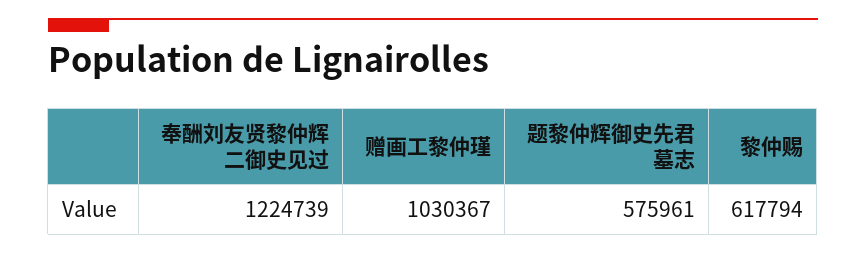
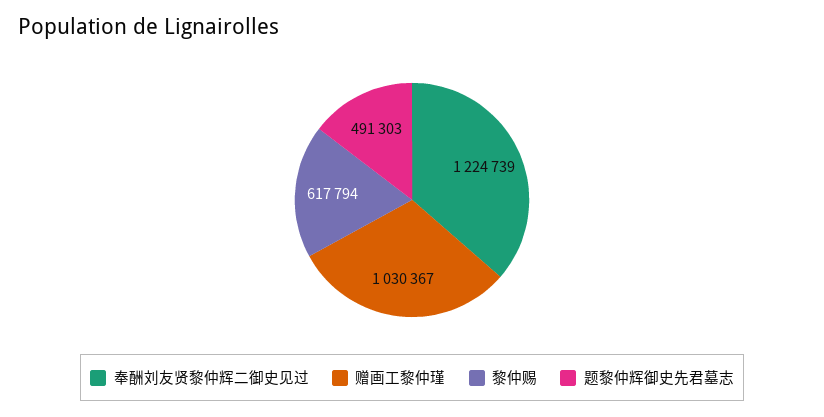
题黎仲辉御史先君墓志: 575961 -> 491303

